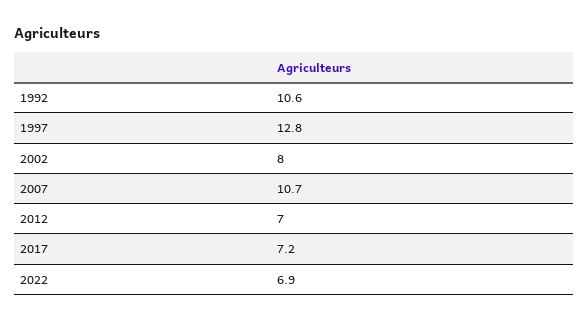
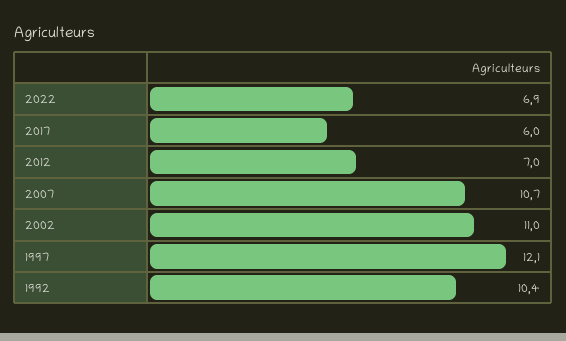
1992: 10.6 -> 10.4
1997: 12.8 -> 12.1
2002: 8 -> 11
2017: 7.2 -> 6

